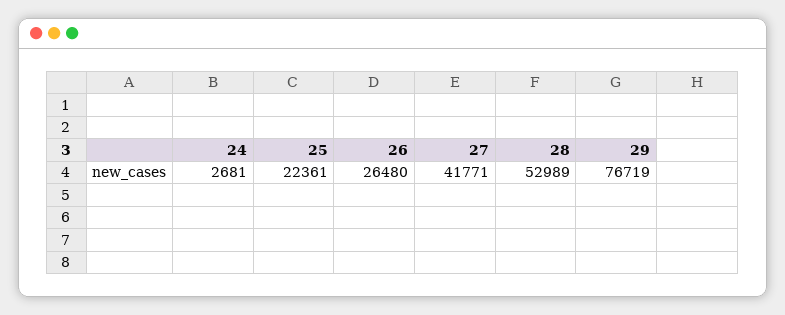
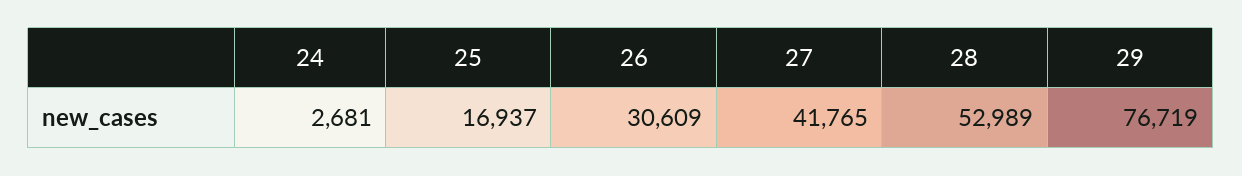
25: 22361 -> 16937
26: 26480 -> 30609
27: 41771 -> 41765

